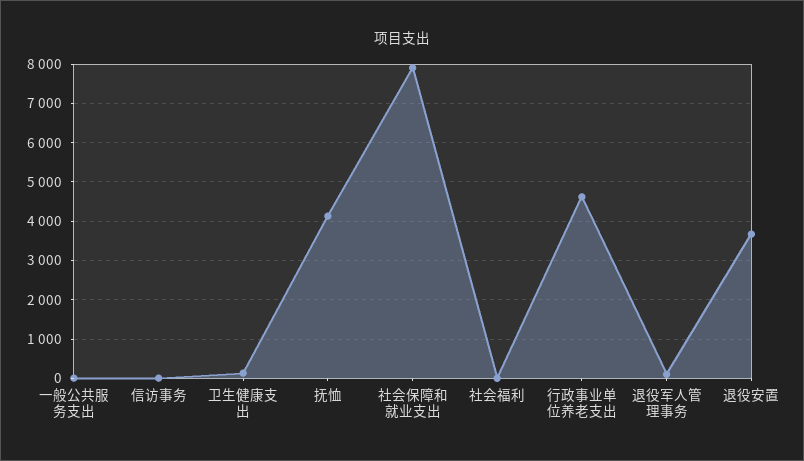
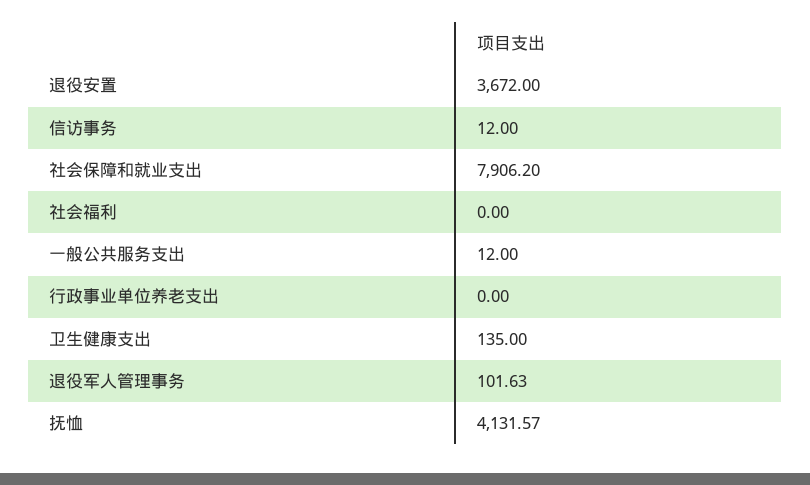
行政事业单位养老支出: 4600 -> 0

